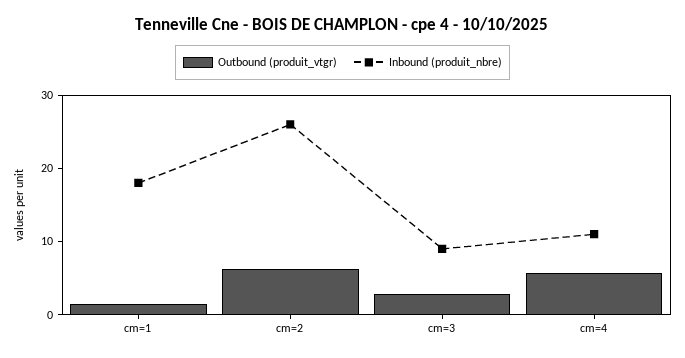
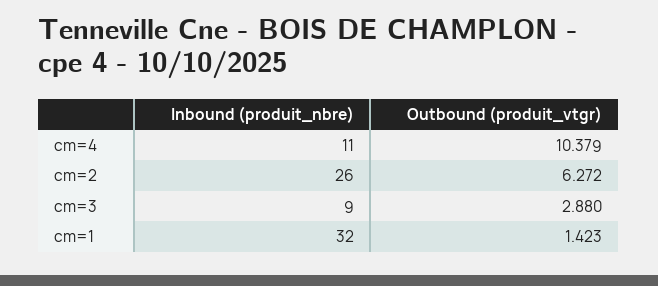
Inbound (produit_nbre), cm=1: 18 -> 32
Outbound (produit_vtgr), cm=4: 6 -> 10.379

